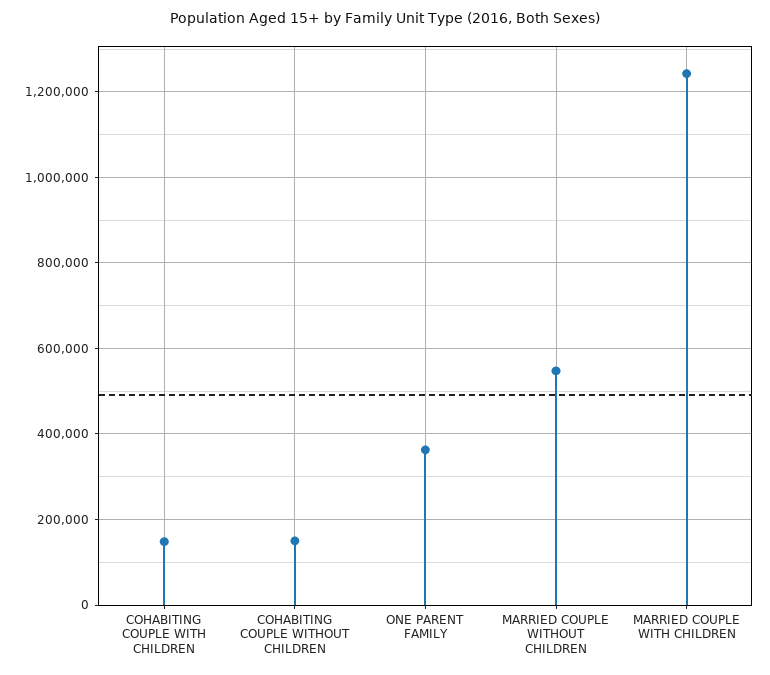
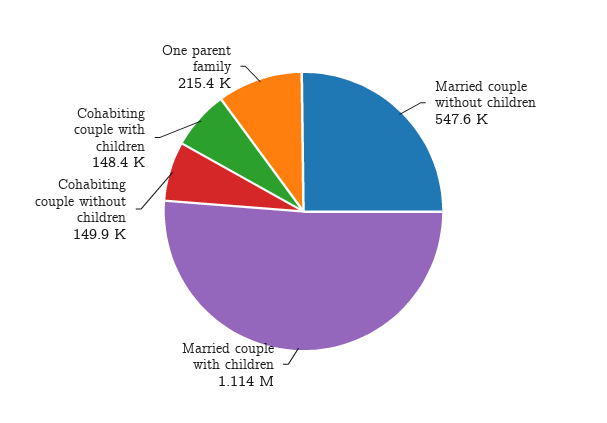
ONE PARENT FAMILY: 360000 -> 215400
MARRIED COUPLE WITH CHILDREN: 1240000 -> 1114000

